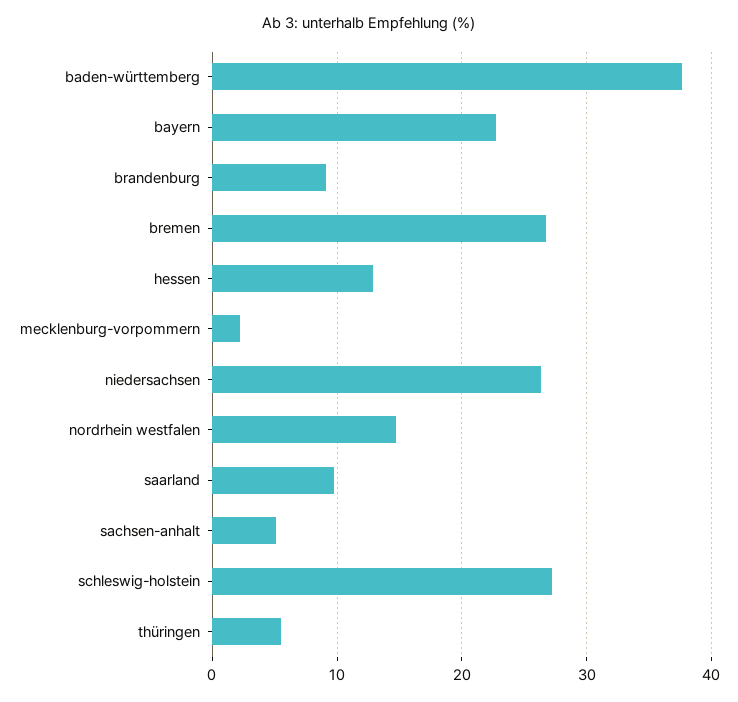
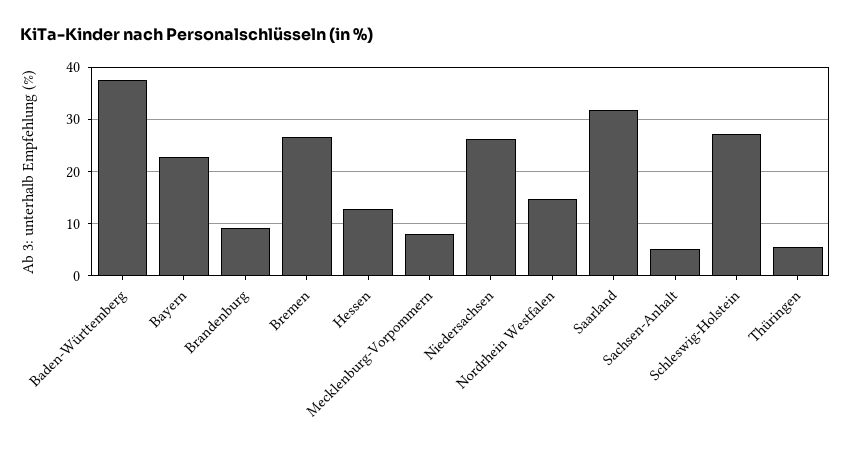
mecklenburg-vorpommern: 2 -> 8
saarland: 10 -> 32

